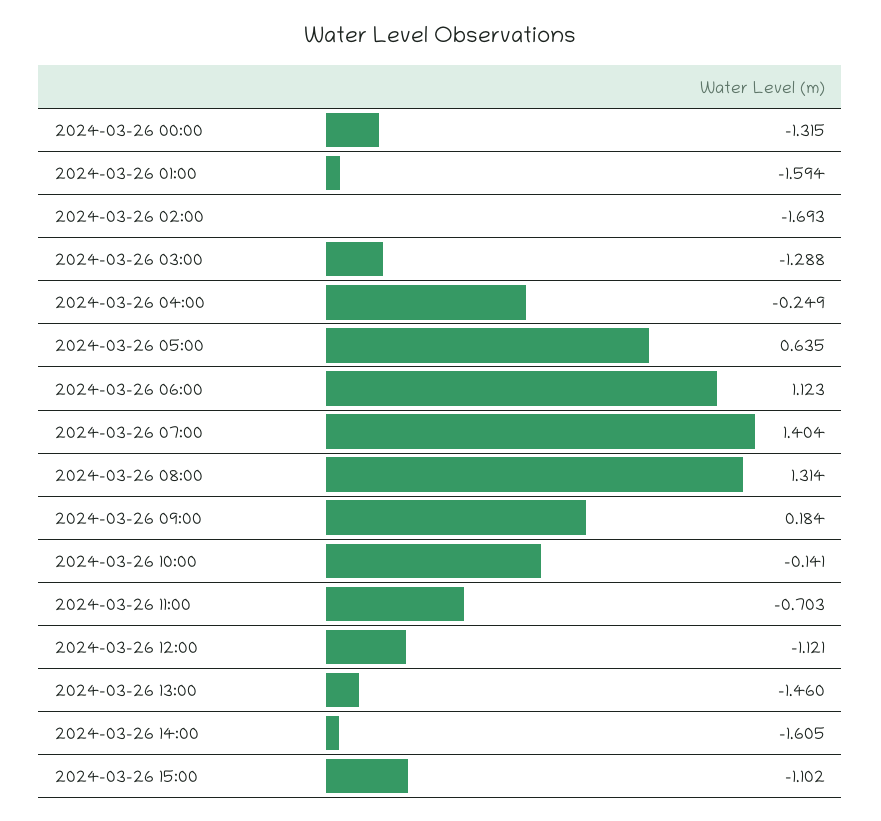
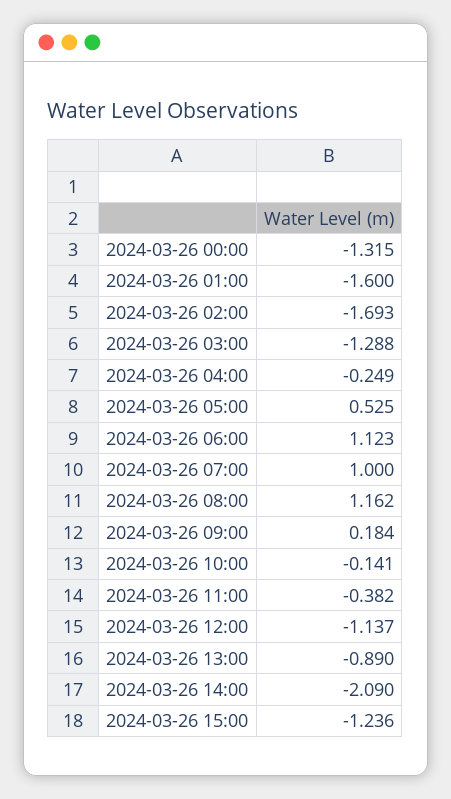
2024-03-26 01:00: -1.594 -> -1.6
2024-03-26 05:00: 0.635 -> 0.525
2024-03-26 07:00: 1.404 -> 1
2024-03-26 08:00: 1.314 -> 1.162
2024-03-26 11:00: -0.703 -> -0.382
2024-03-26 12:00: -1.121 -> -1.137
2024-03-26 13:00: -1.46 -> -0.89
2024-03-26 14:00: -1.605 -> -2.09
2024-03-26 15:00: -1.102 -> -1.236

